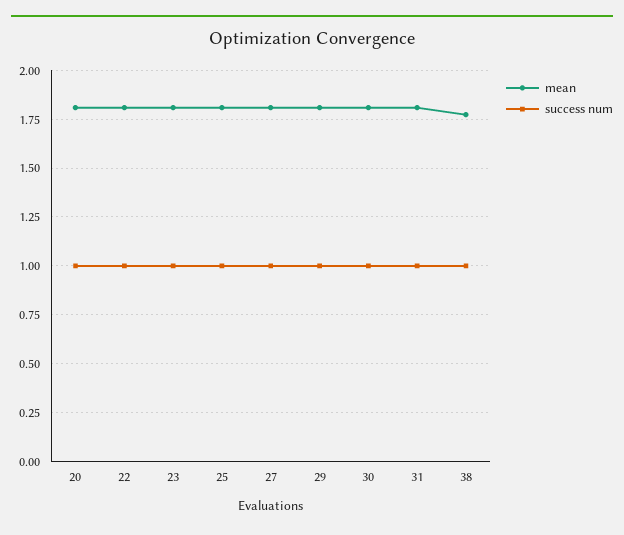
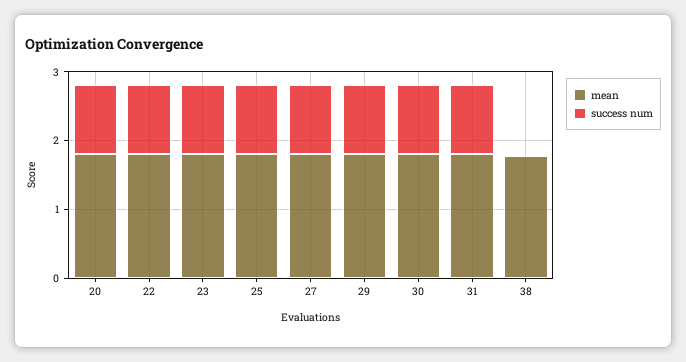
success num, 38: 1 -> 0

